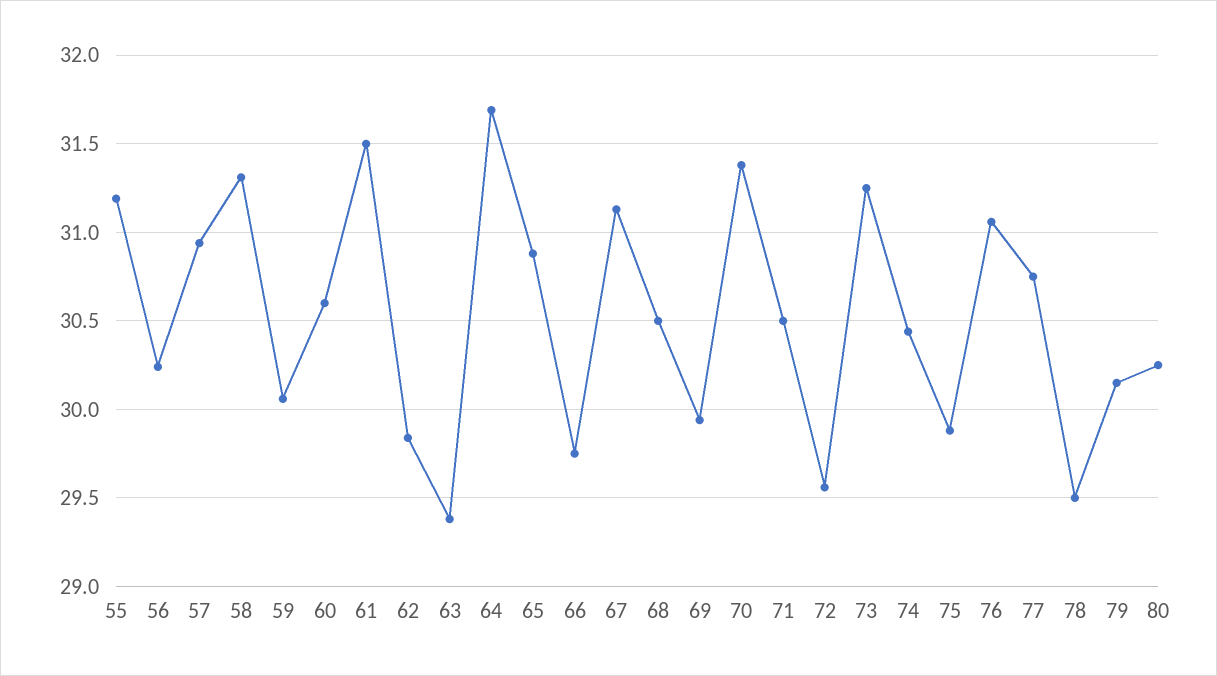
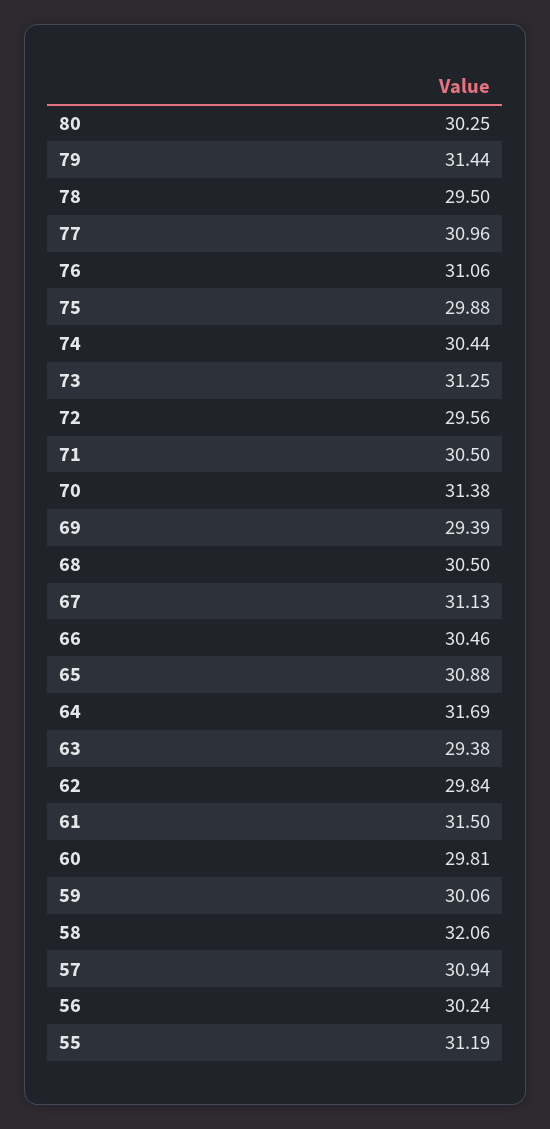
58: 31.3 -> 32.06
60: 30.6 -> 29.81
66: 29.75 -> 30.46
69: 29.95 -> 29.39
77: 30.75 -> 30.96
79: 30.15 -> 31.44

